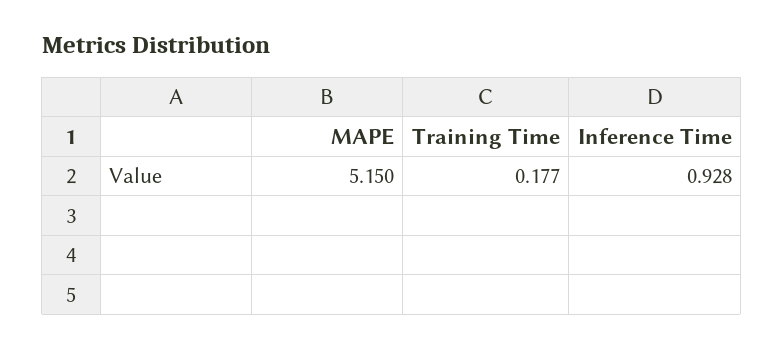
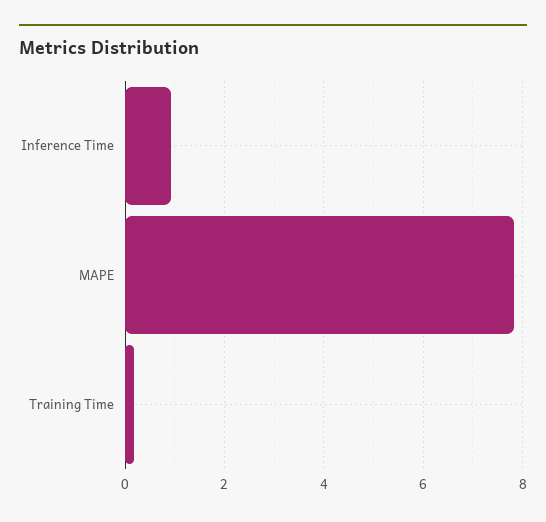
MAPE: 5.15 -> 7.8

